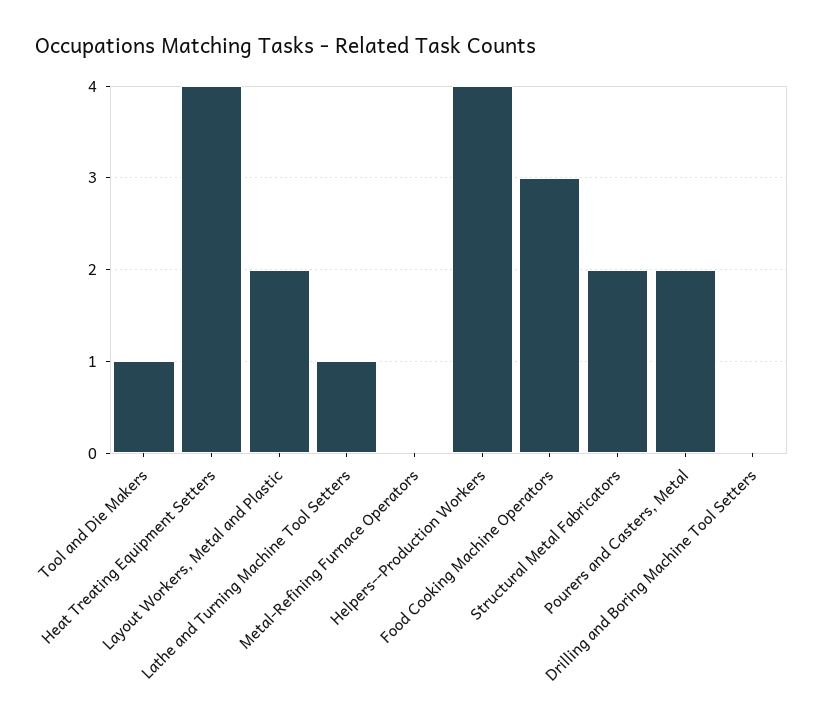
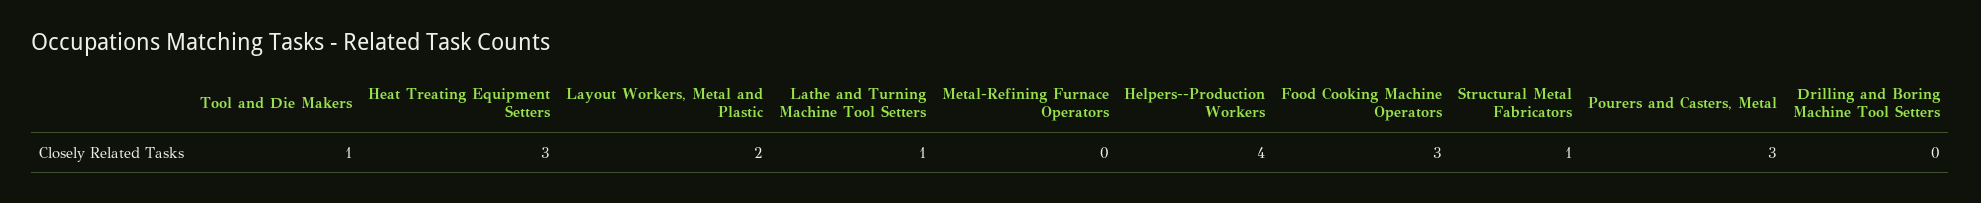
Heat Treating Equipment Setters: 4 -> 3
Structural Metal Fabricators: 2 -> 1
Pourers and Casters, Metal: 2 -> 3

